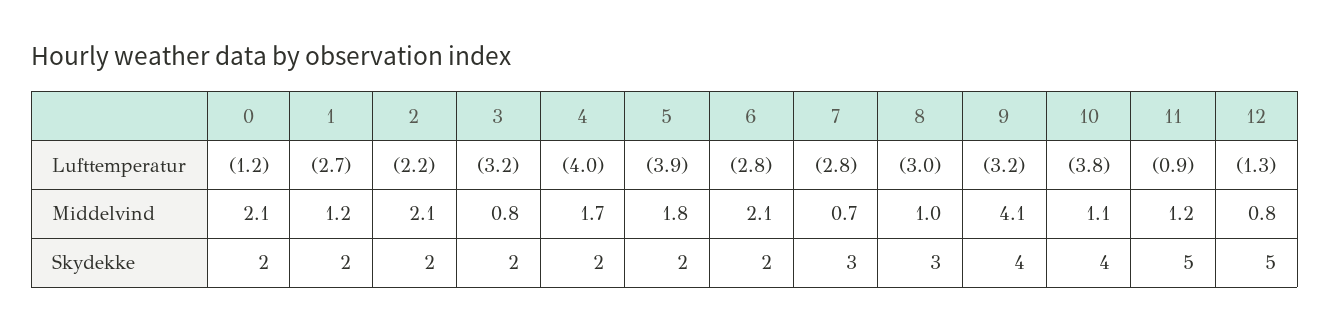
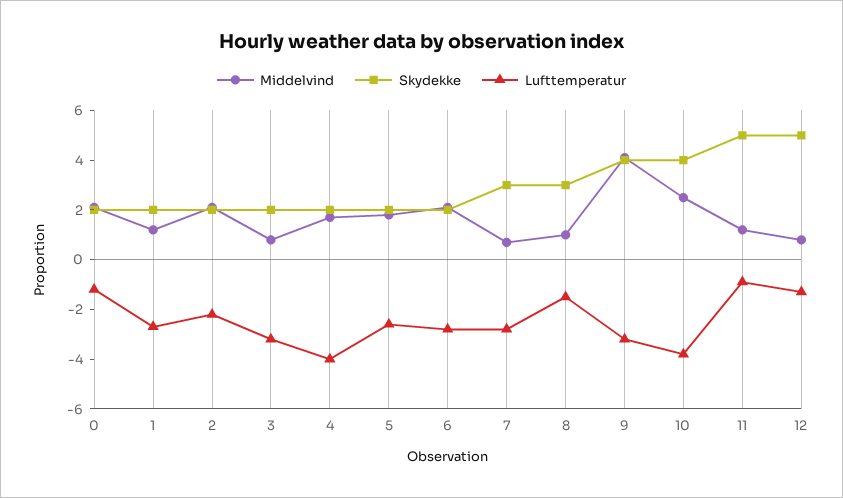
Lufttemperatur, 5: -3.9 -> -2.5
Lufttemperatur, 8: -3 -> -1.5
Middelvind, 10: 1.1 -> 2.5

